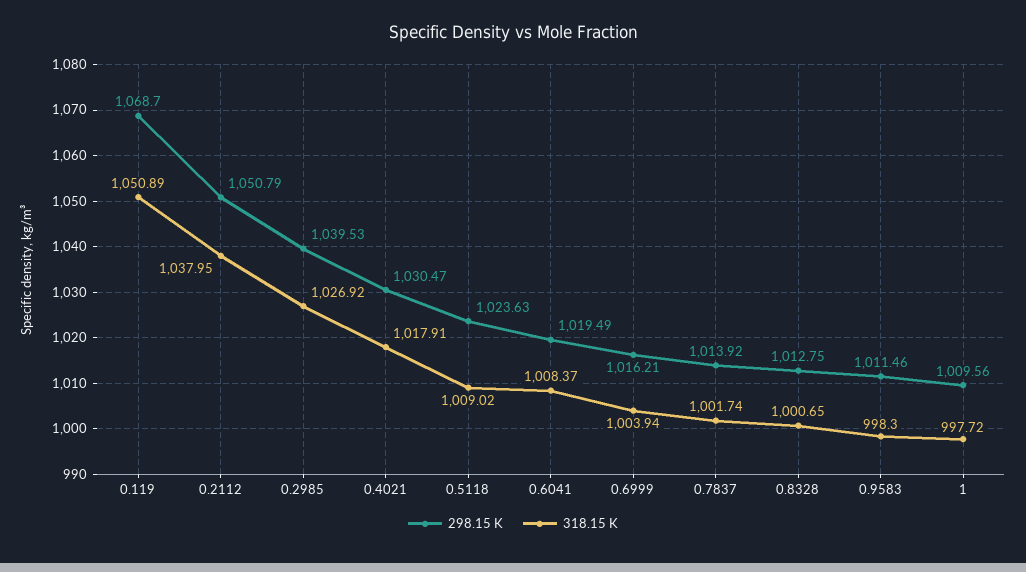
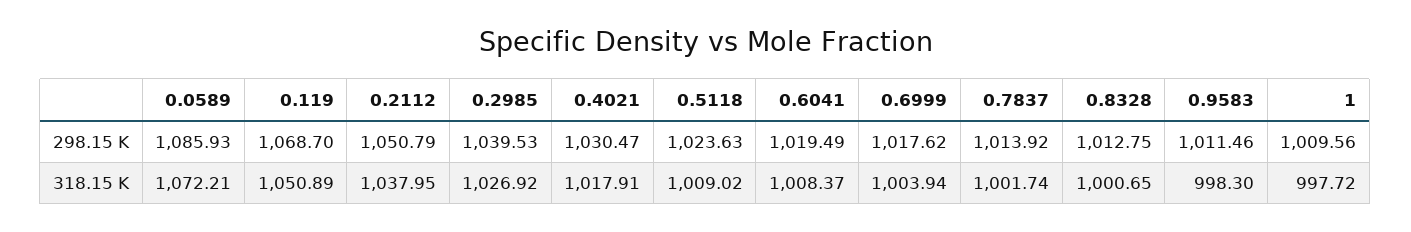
298.15 K, 0.6999: 1016.21 -> 1017.62
298.15 K, 0.0589: none -> 1085.93
318.15 K, 0.0589: none -> 1072.21

